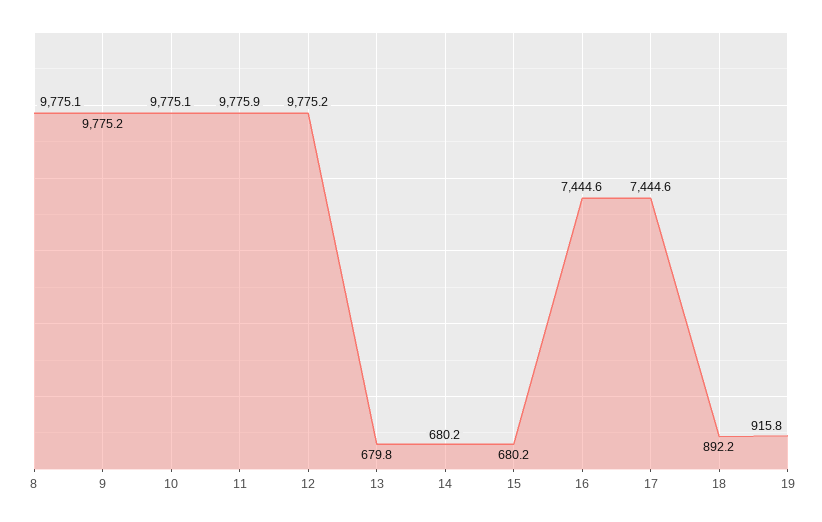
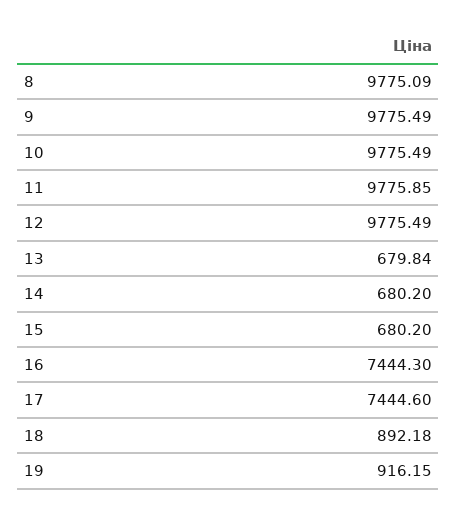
9: 9775.2 -> 9775.49
10: 9775.1 -> 9775.49
12: 9775.2 -> 9775.49
16: 7444.6 -> 7444.3
19: 915.8 -> 916.15

